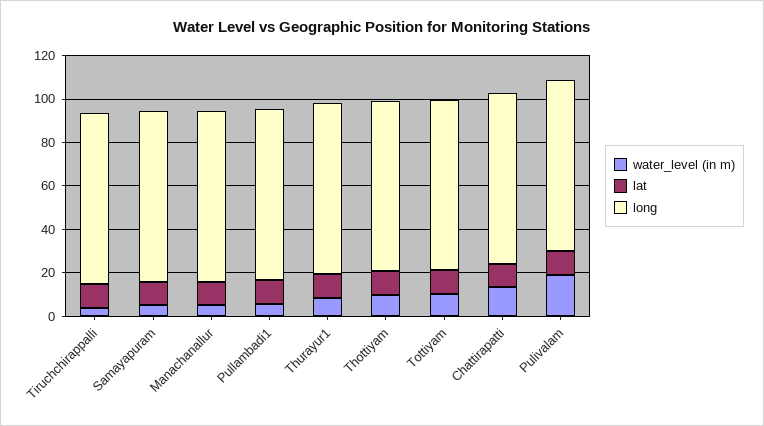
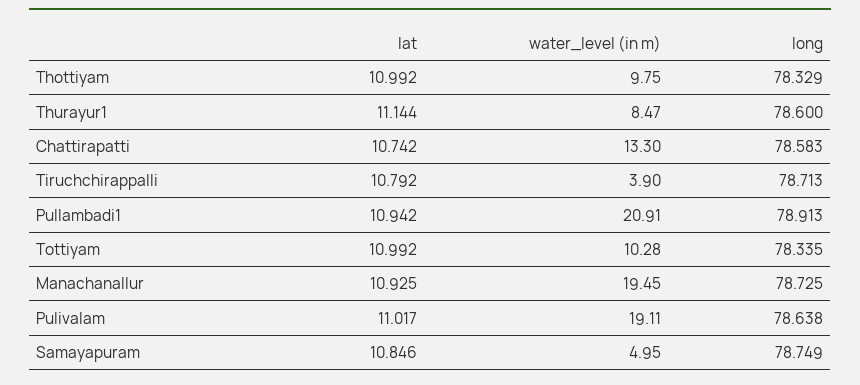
water_level (in m), Manachanallur: 5 -> 19.45
water_level (in m), Pullambadi1: 5 -> 20.91

